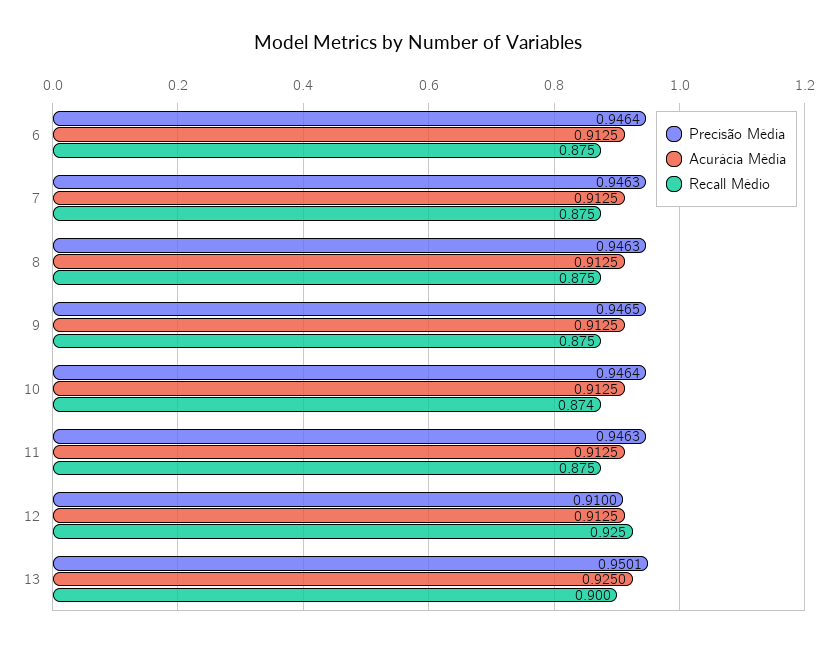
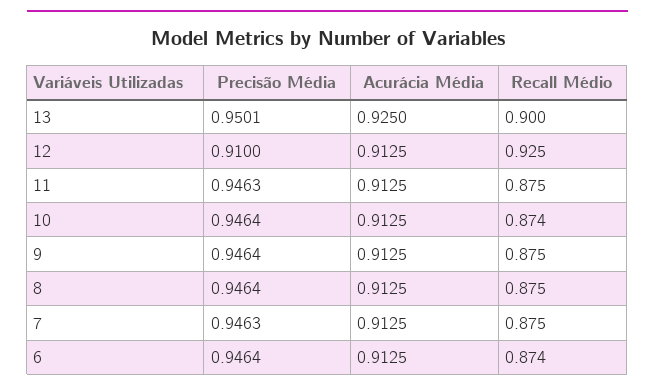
Recall Médio, 6: 0.875 -> 0.874
Precisão Média, 8: 0.9463 -> 0.9464
Precisão Média, 9: 0.9465 -> 0.9464

